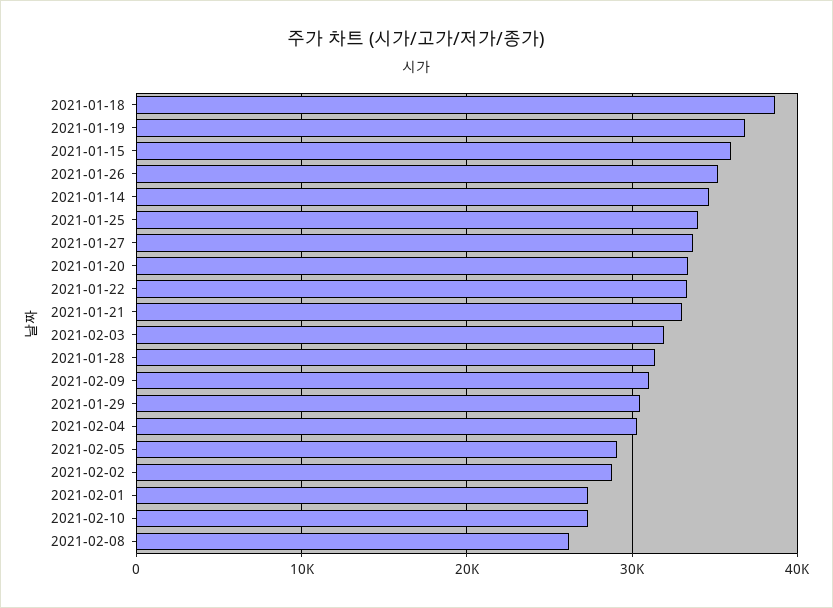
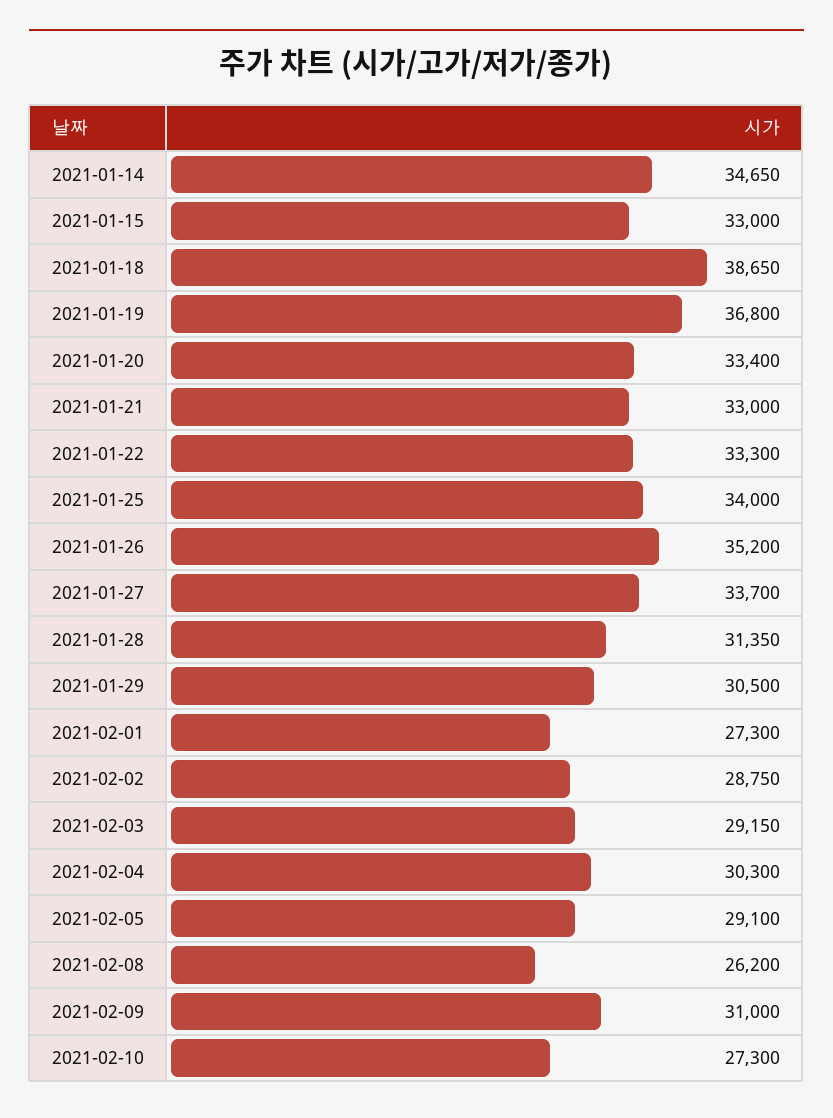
2021-01-15: 36000 -> 33000
2021-02-03: 32000 -> 29150

